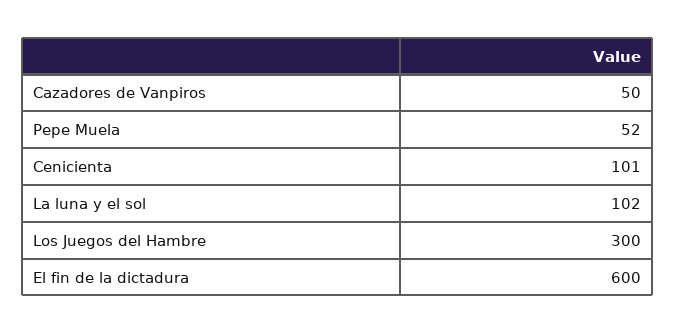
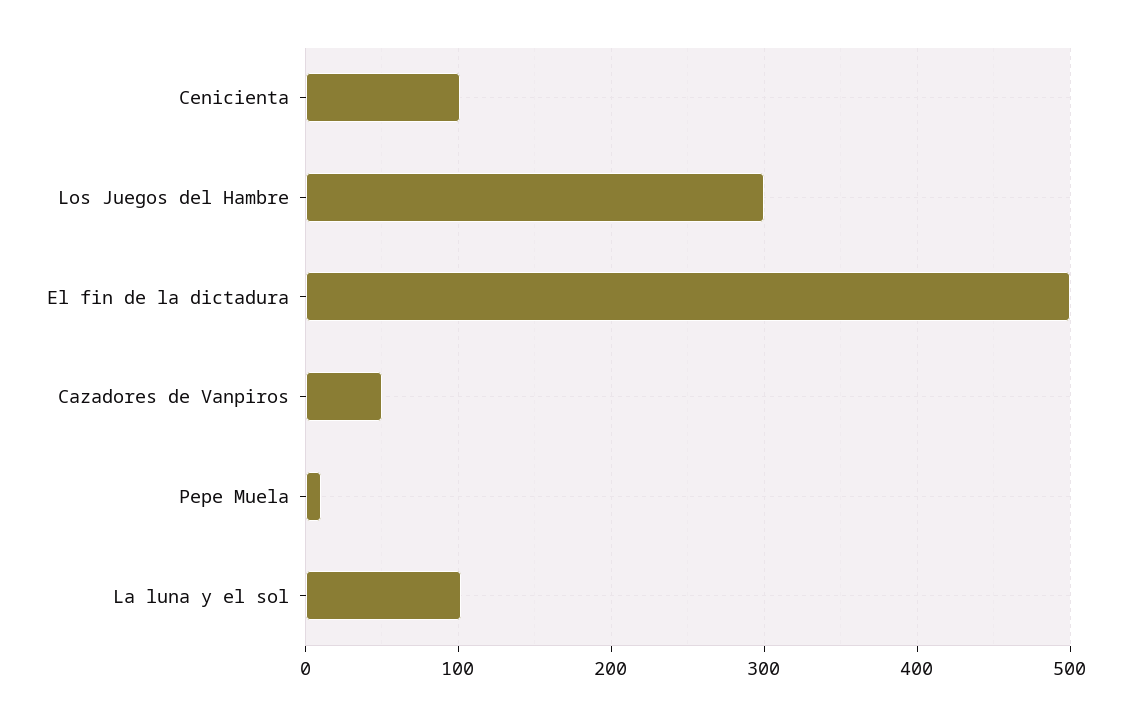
Pepe Muela: 52 -> 10
El fin de la dictadura: 600 -> 500

